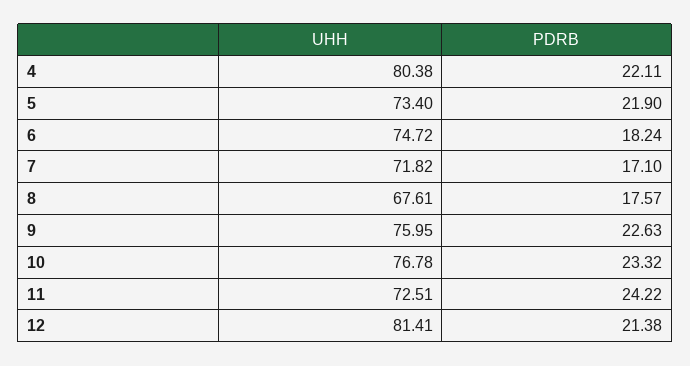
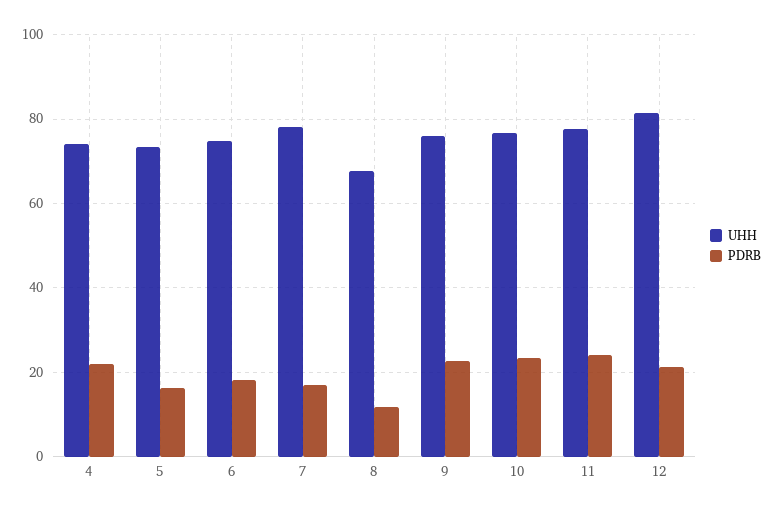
UHH, 4: 80.38 -> 74
PDRB, 5: 21.9 -> 16
UHH, 7: 71.82 -> 78
PDRB, 8: 17.57 -> 12
UHH, 11: 72.51 -> 78

